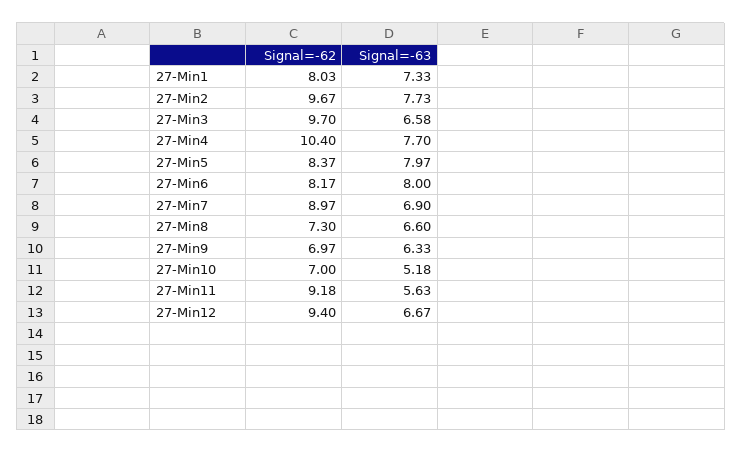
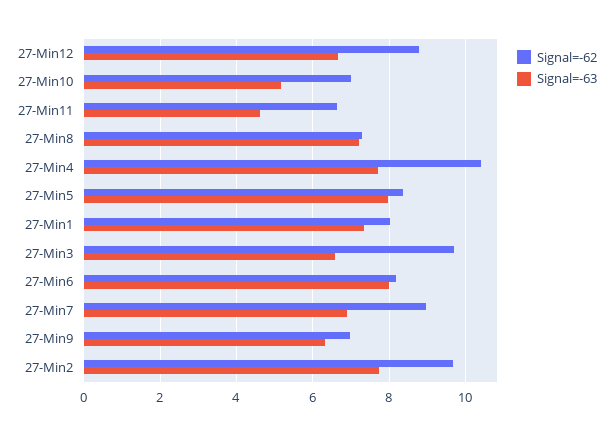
Signal=-63, 27-Min8: 6.6 -> 7.2
Signal=-62, 27-Min11: 9.18 -> 6.6
Signal=-63, 27-Min11: 5.63 -> 4.6
Signal=-62, 27-Min12: 9.4 -> 8.8

